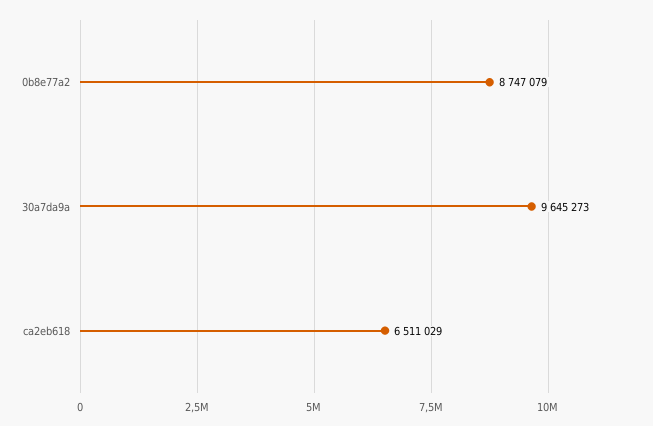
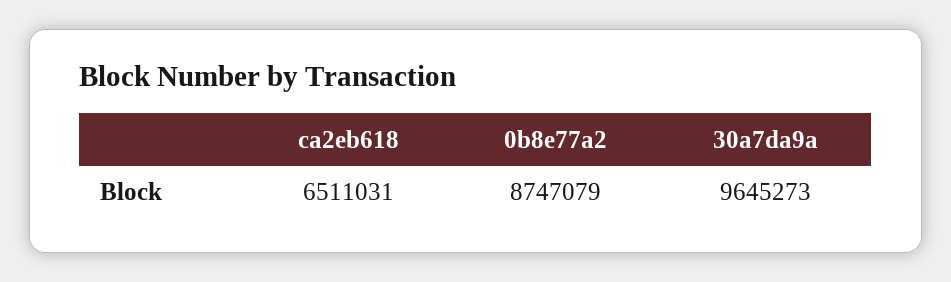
ca2eb618: 6511029 -> 6511031

